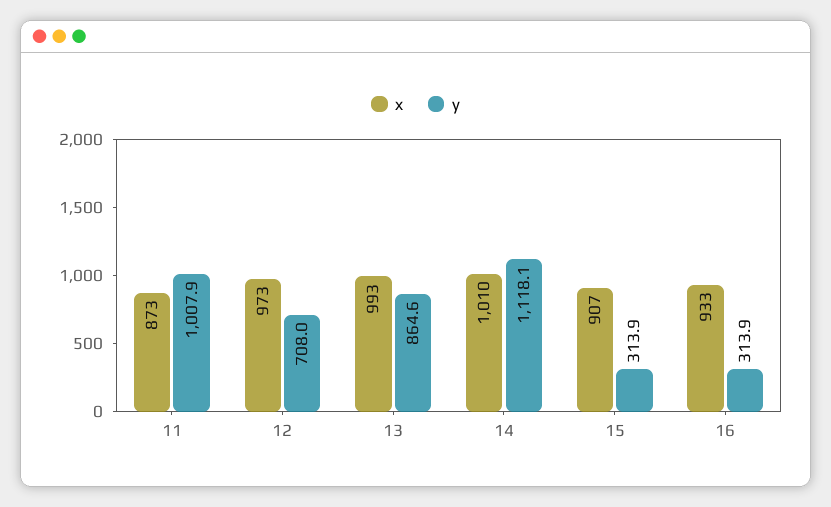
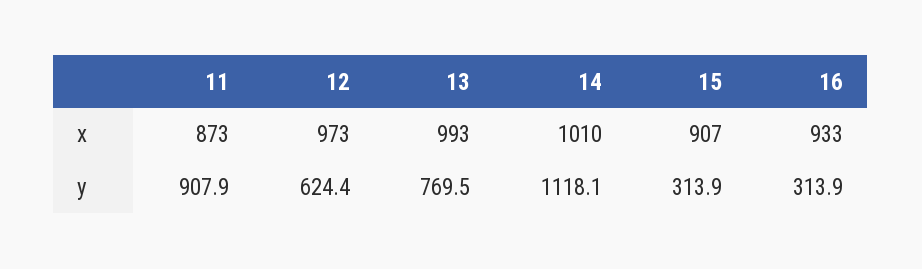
y, 11: 1007.9 -> 907.9
y, 12: 708 -> 624.4
y, 13: 864.6 -> 769.5

